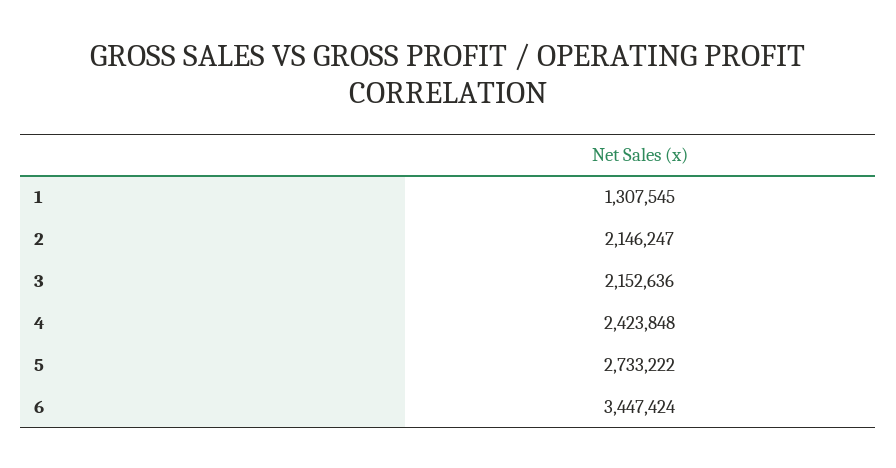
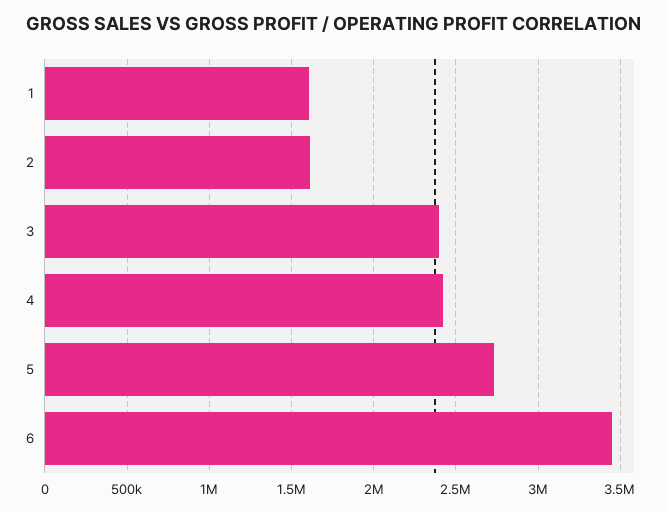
1: 1307545 -> 1600000
2: 2146247 -> 1600000
3: 2152636 -> 2400000

